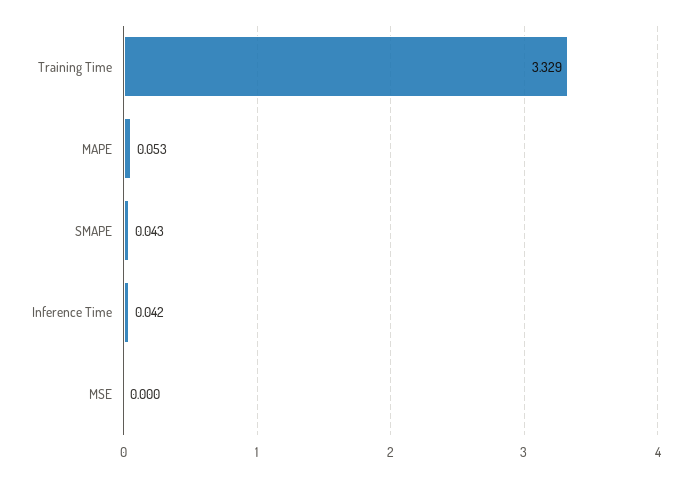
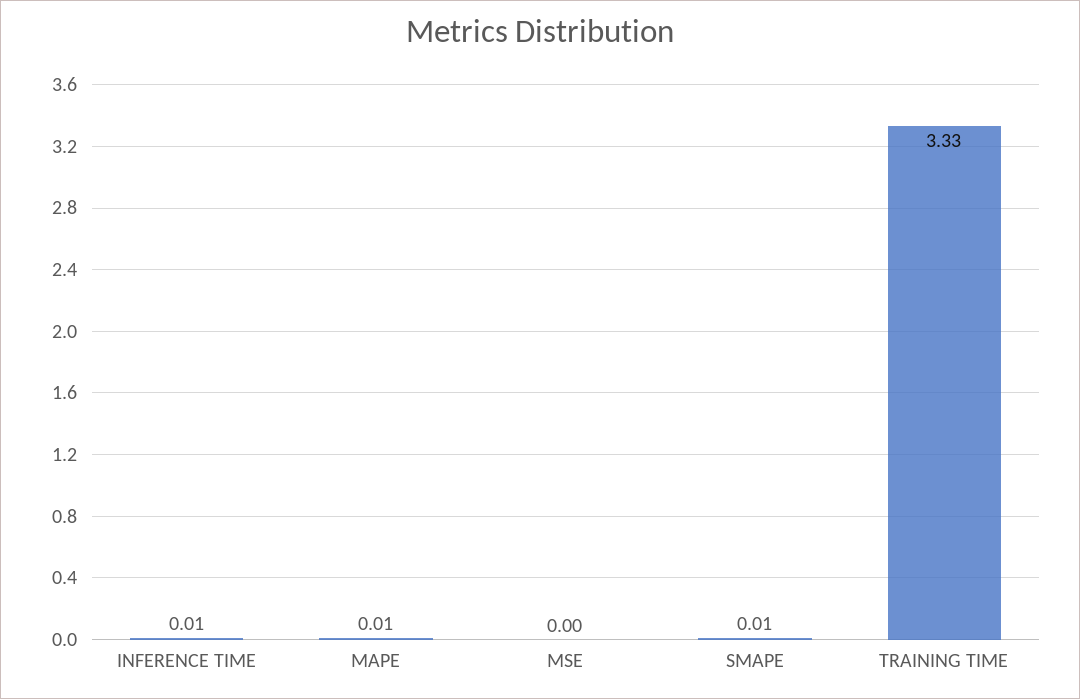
MAPE: 0.053 -> 0.01
SMAPE: 0.043 -> 0.01
Inference Time: 0.042 -> 0.01

